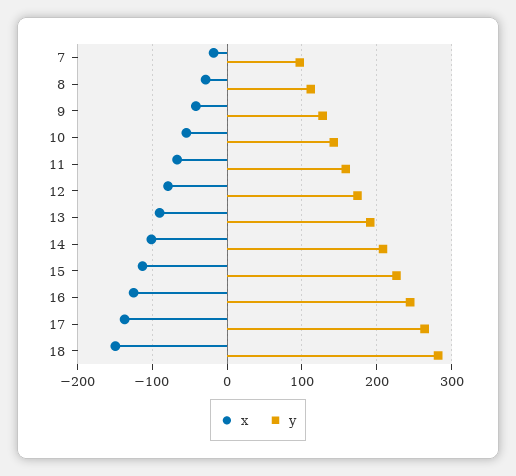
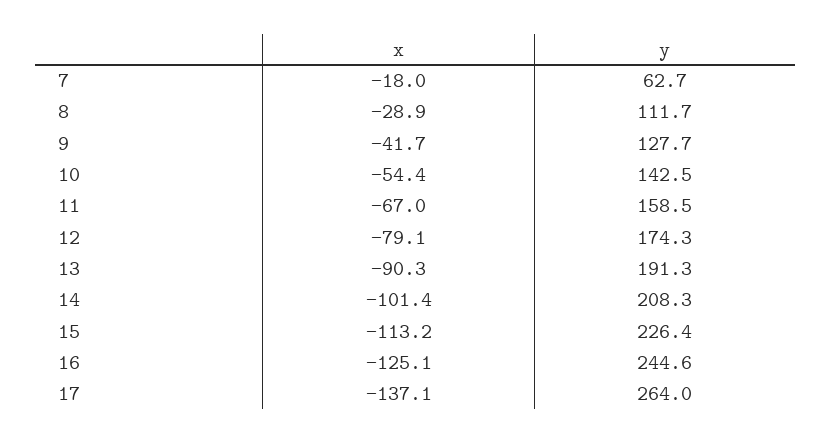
y, 7: 100 -> 62.7
x, 18: -150 -> none
y, 18: 280 -> none

